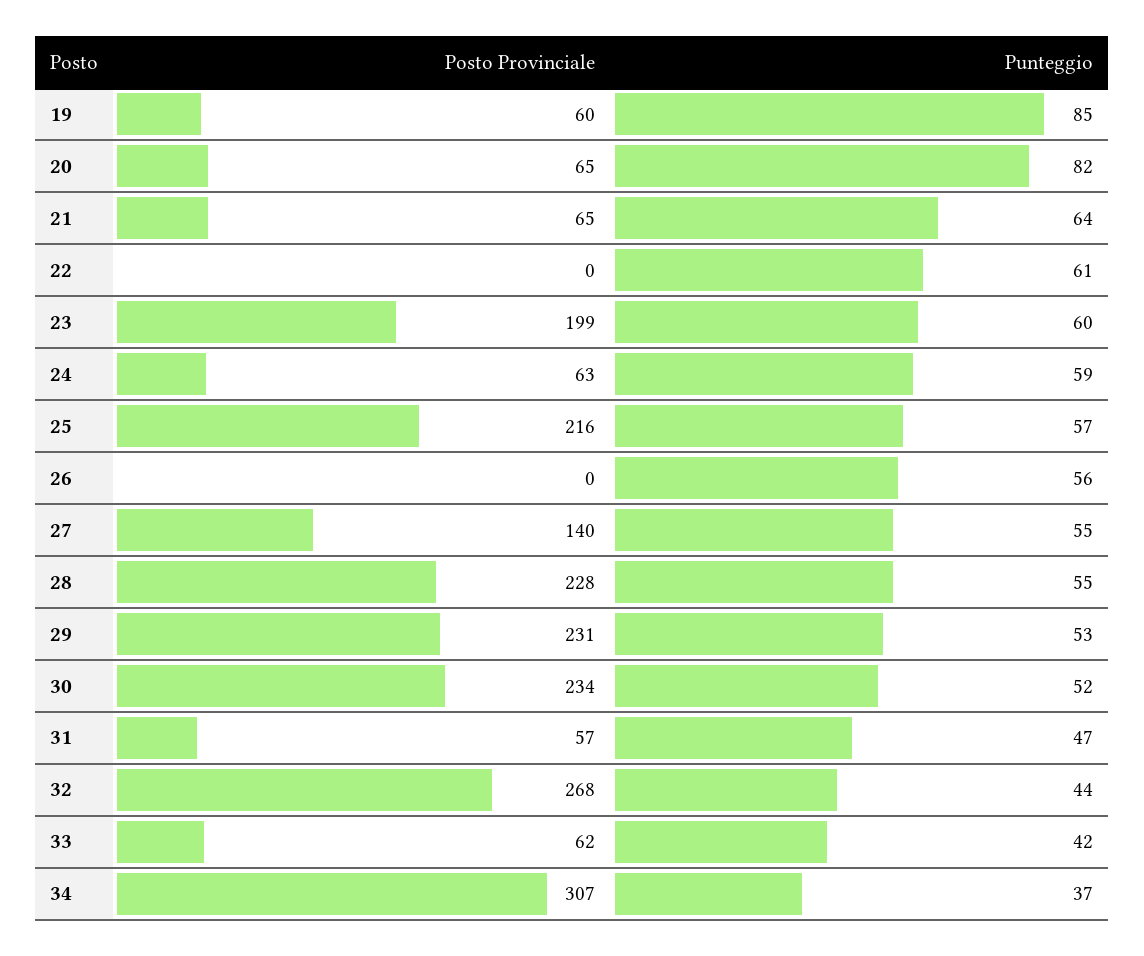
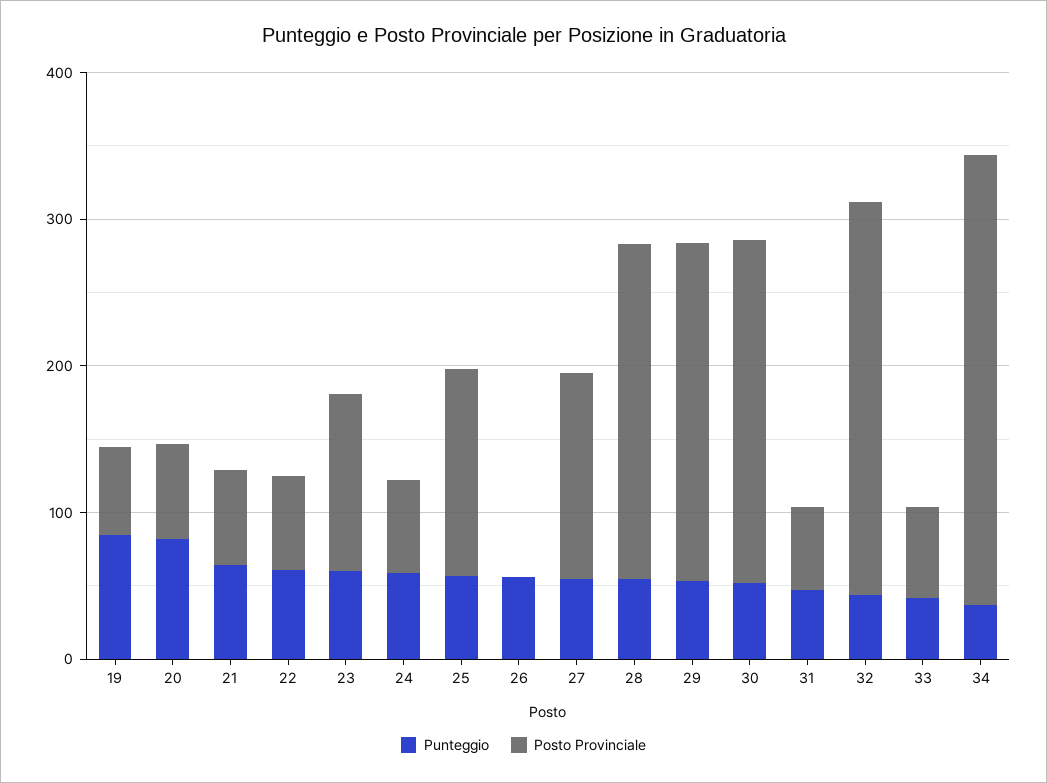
Posto Provinciale, 22: 0 -> 60
Posto Provinciale, 23: 199 -> 120
Posto Provinciale, 25: 216 -> 140

